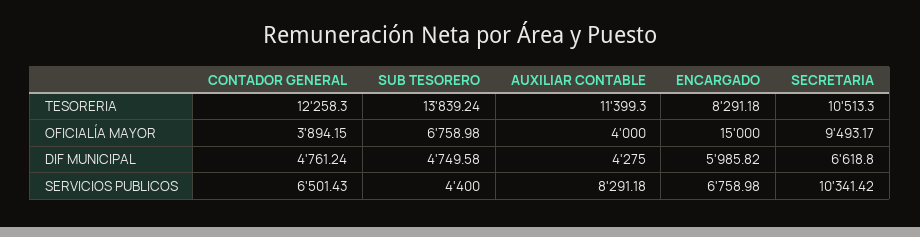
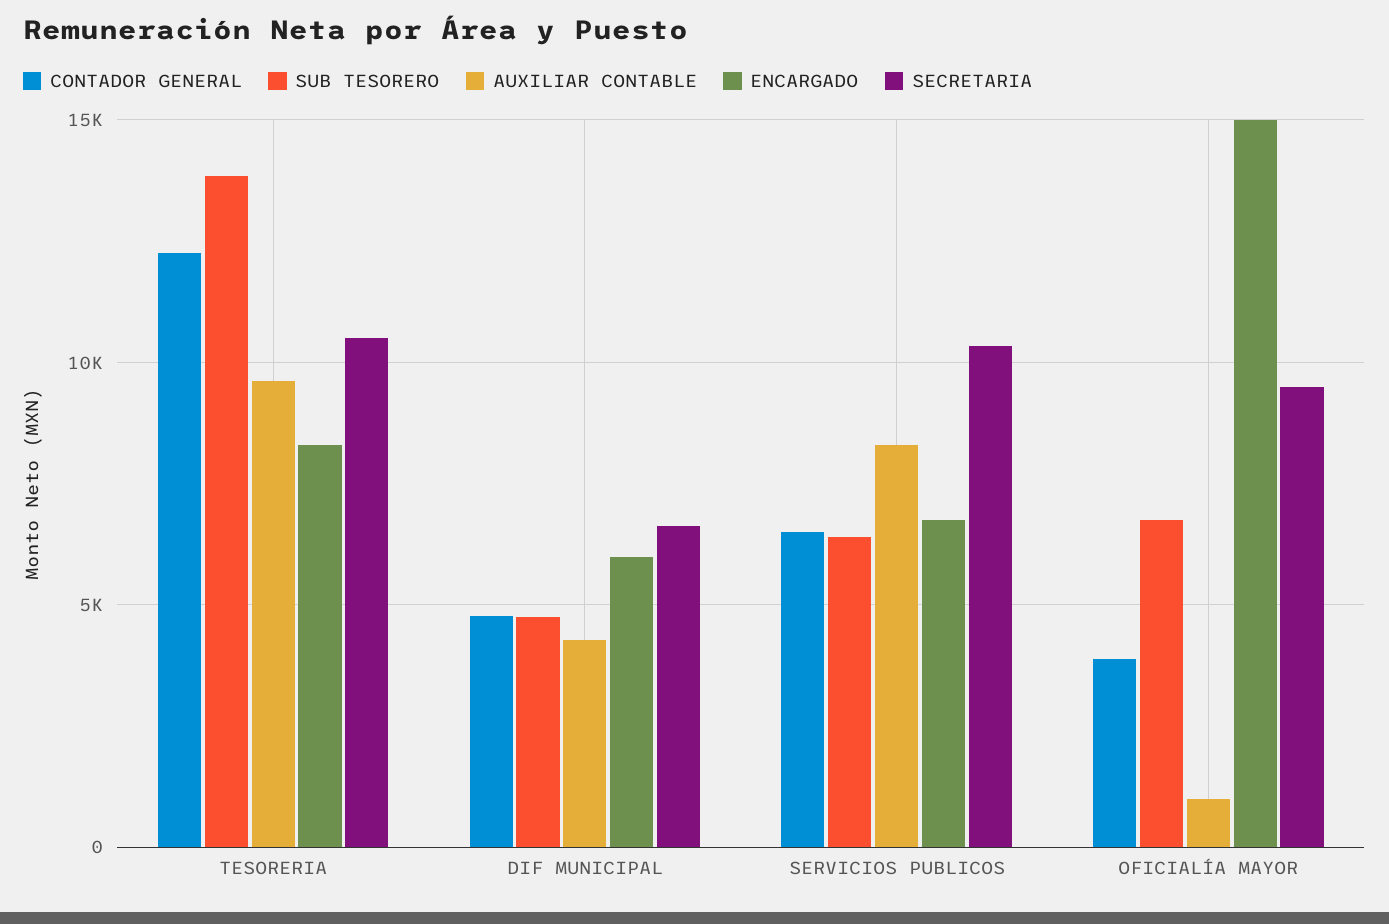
AUXILIAR CONTABLE, TESORERIA: 11399.3 -> 9500
AUXILIAR CONTABLE, OFICIALÍA MAYOR: 4000 -> 1000
SUB TESORERO, SERVICIOS PUBLICOS: 4400 -> 6500

